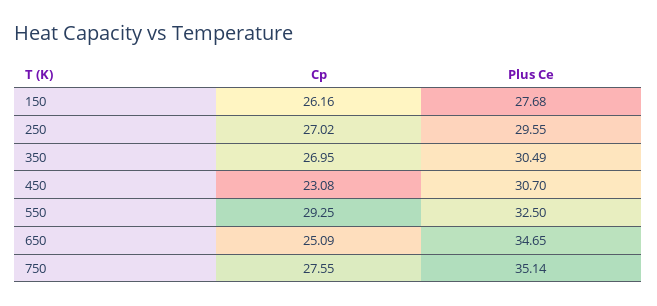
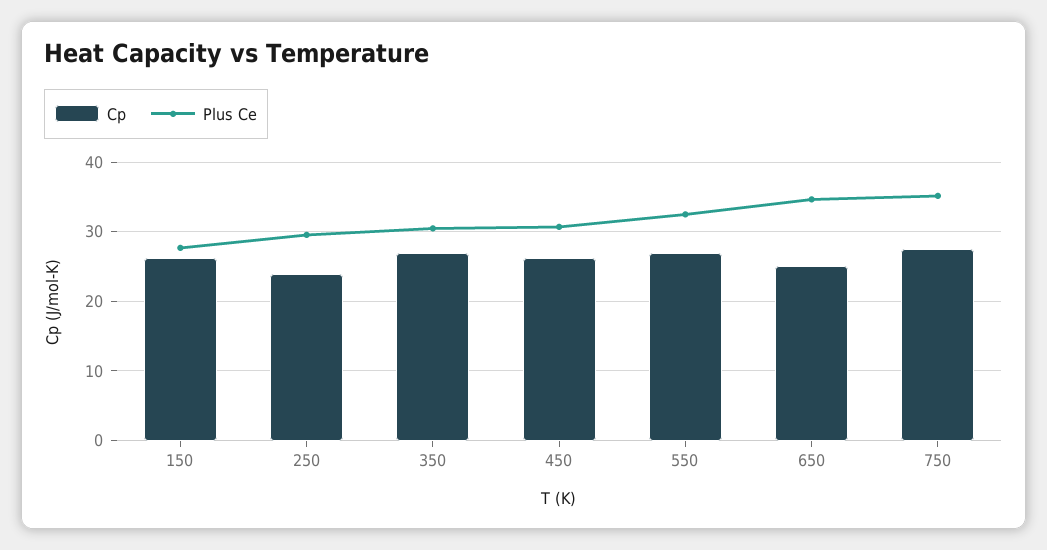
Cp, 250: 27.02 -> 24
Cp, 450: 23.08 -> 26
Cp, 550: 29.25 -> 27

